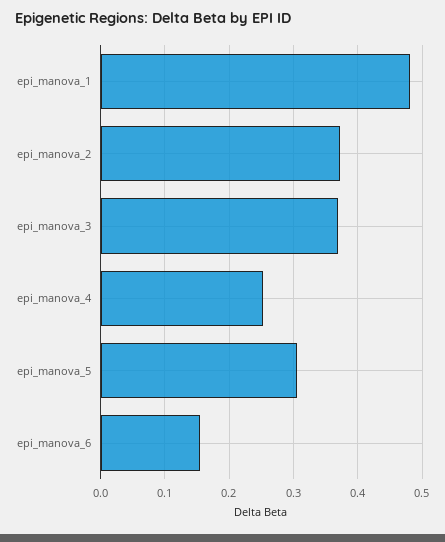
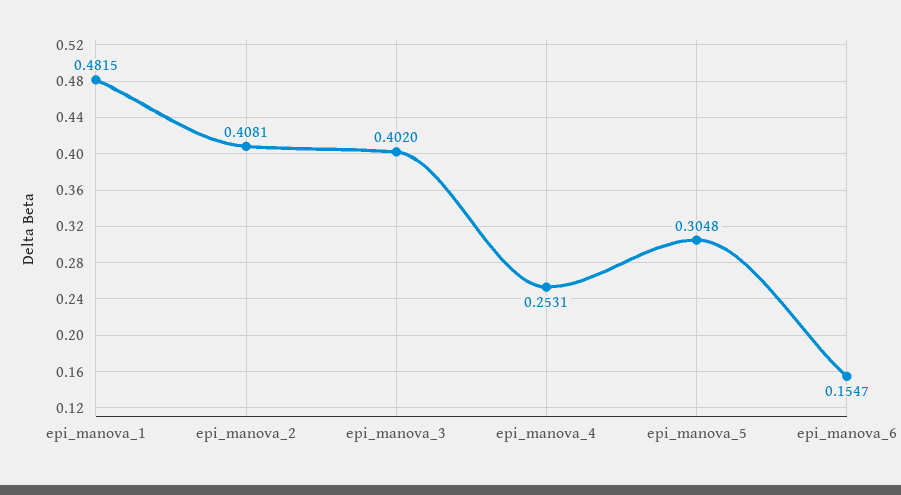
epi_manova_2: 0.37 -> 0.4081
epi_manova_3: 0.37 -> 0.402

